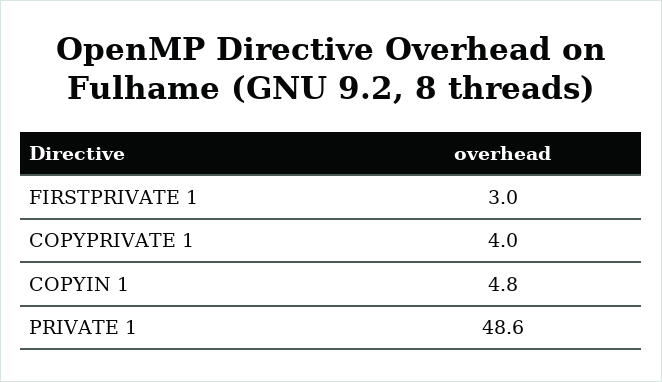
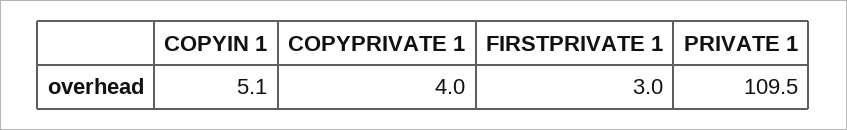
COPYIN 1: 4.8 -> 5.1
PRIVATE 1: 48.6 -> 109.5

